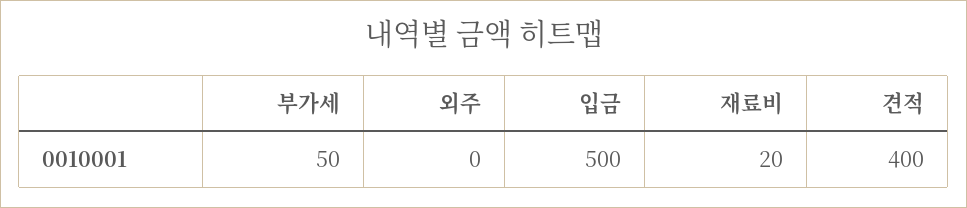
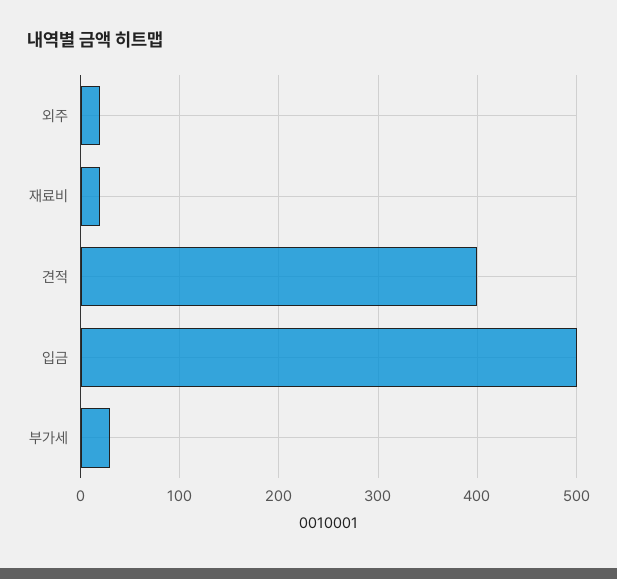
부가세: 50 -> 30
외주: 0 -> 20

